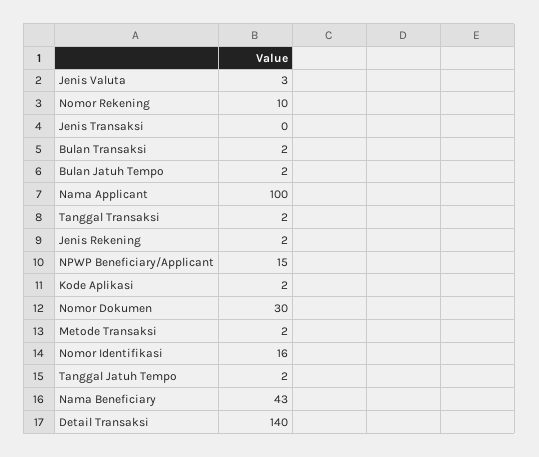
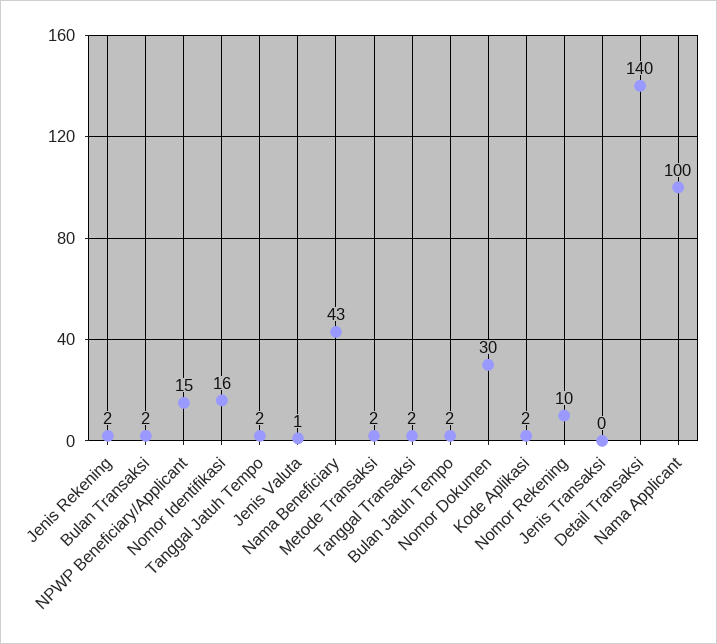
Jenis Valuta: 3 -> 1

